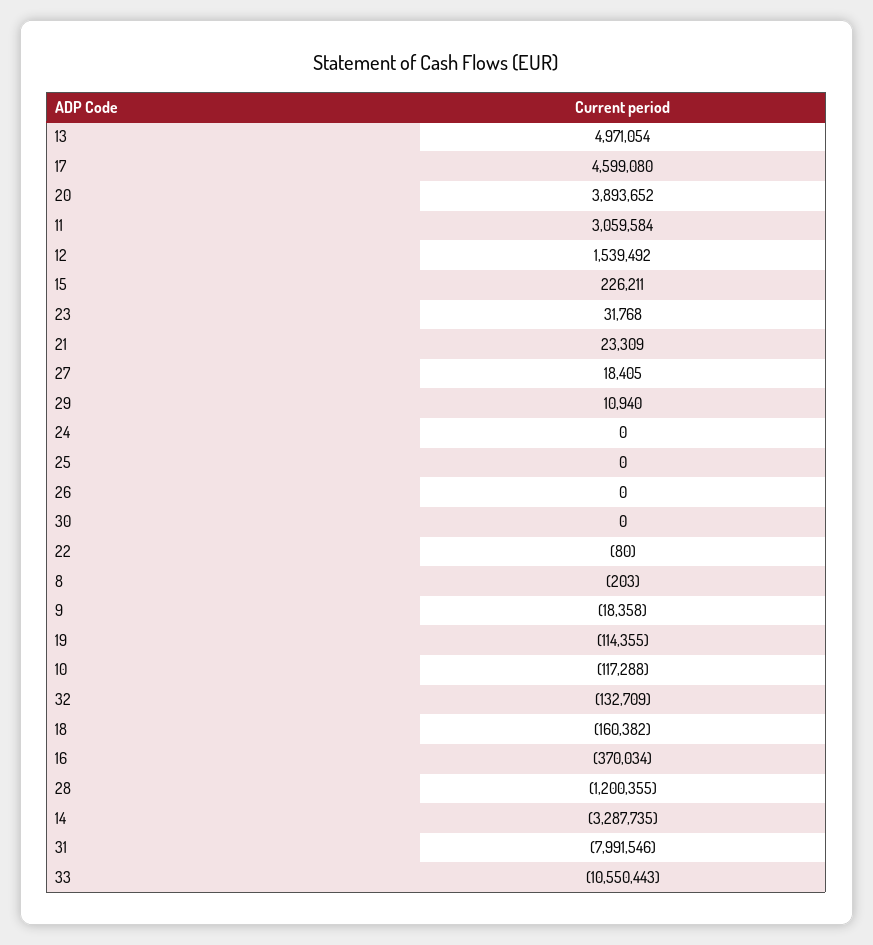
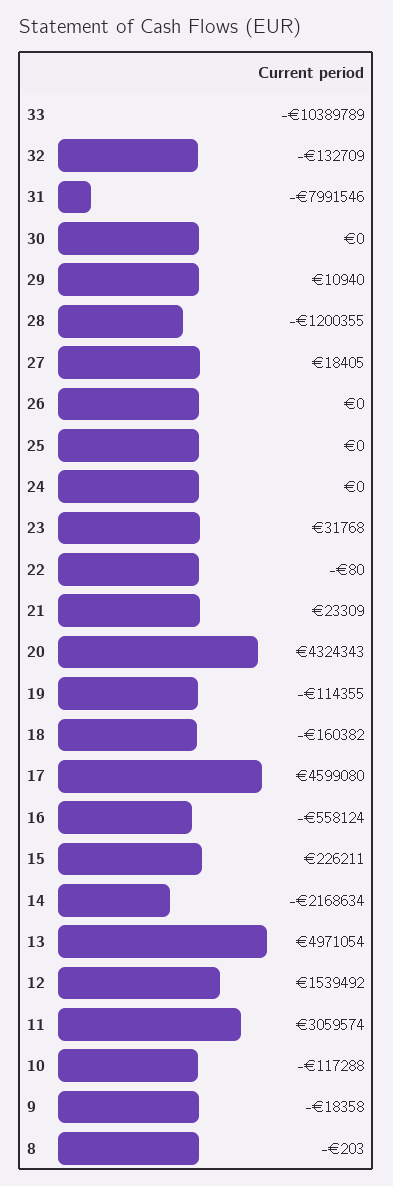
20: 3893652 -> 4324343
11: 3059584 -> 3059574
16: -370034 -> -558124
14: -3287735 -> -2168634
33: -10550443 -> -10389789

